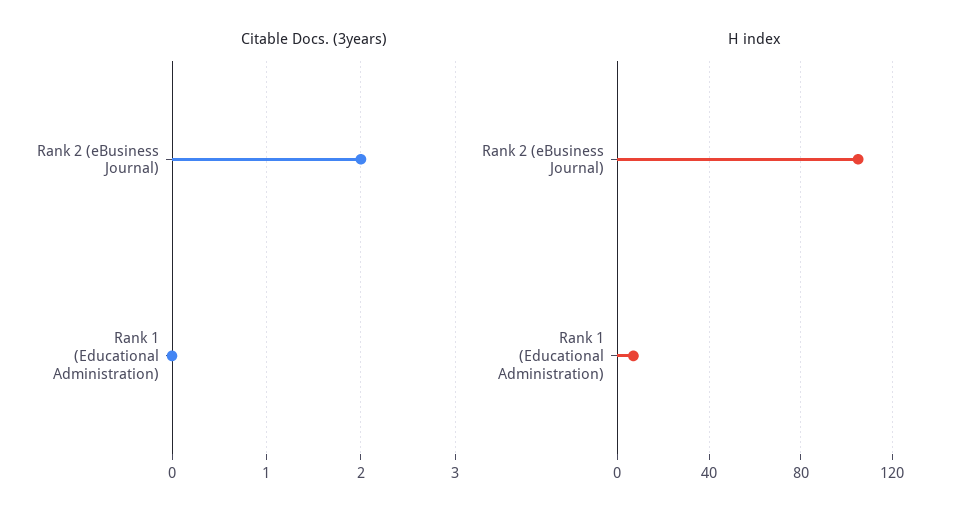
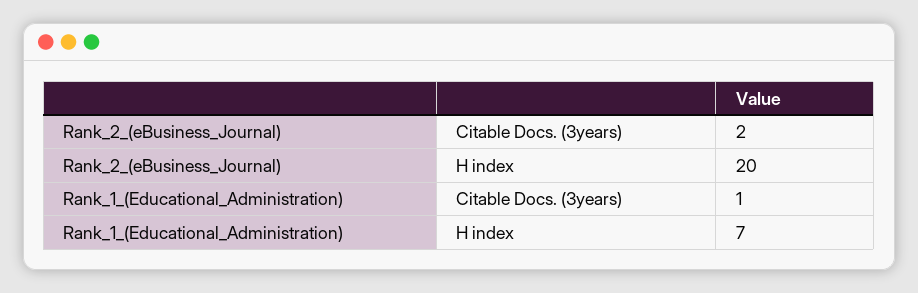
Citable Docs. (3years), Rank 1 (Educational Administration): 0 -> 1
H index, Rank 2 (eBusiness Journal): 105 -> 20

